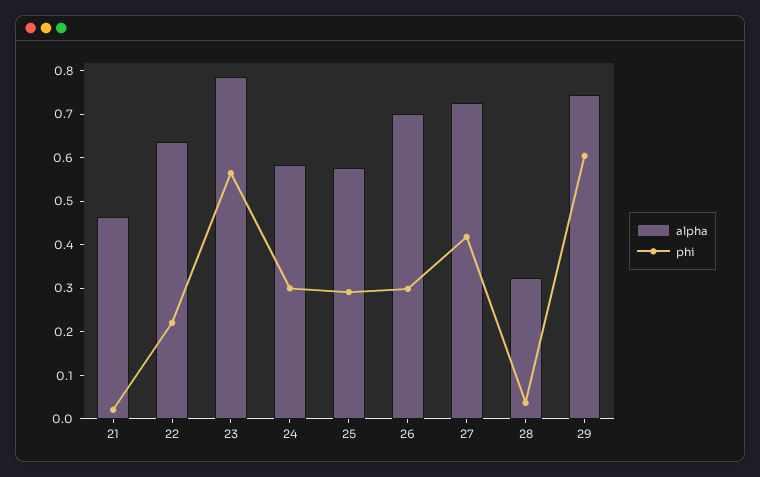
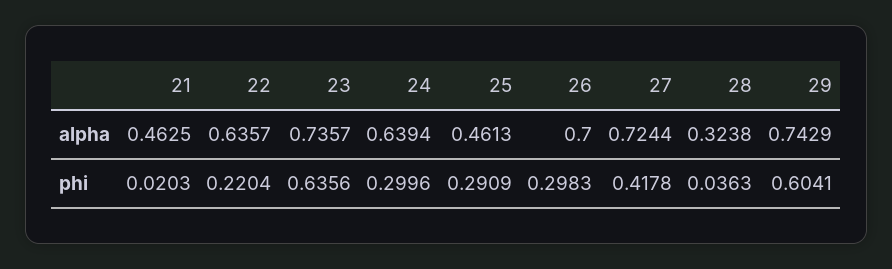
alpha, 23: 0.78 -> 0.7357
phi, 23: 0.56 -> 0.6356
alpha, 24: 0.58 -> 0.6394
alpha, 25: 0.58 -> 0.4613

